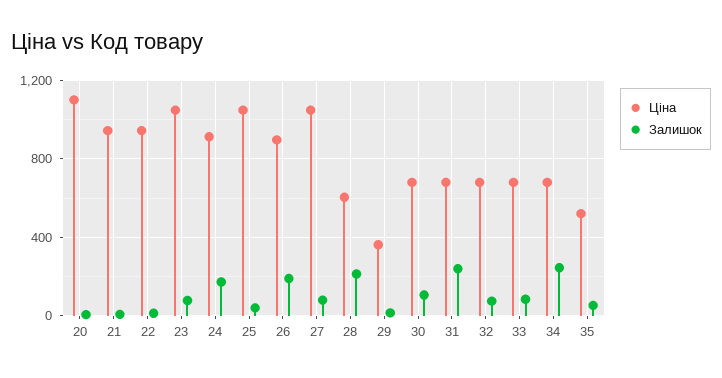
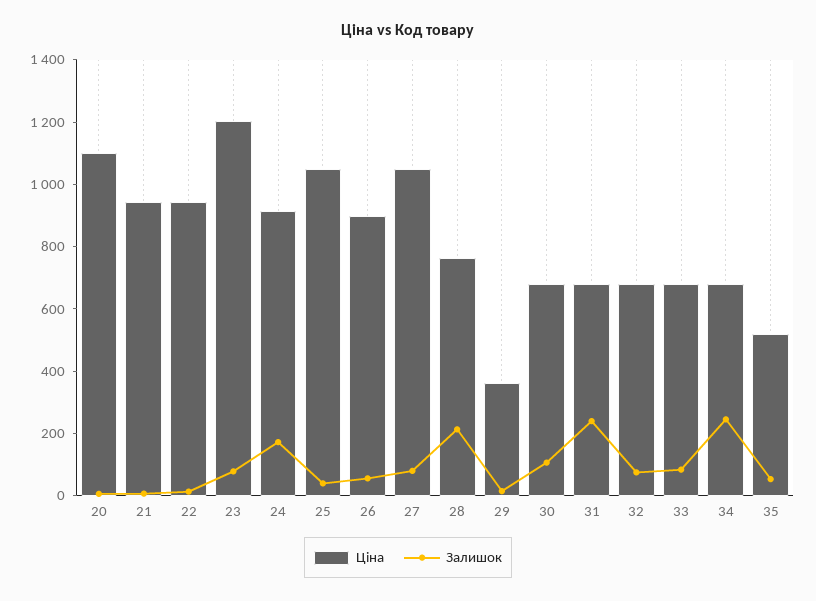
Ціна, 23: 1050 -> 1200
Залишок, 26: 200 -> 50
Ціна, 28: 600 -> 750

